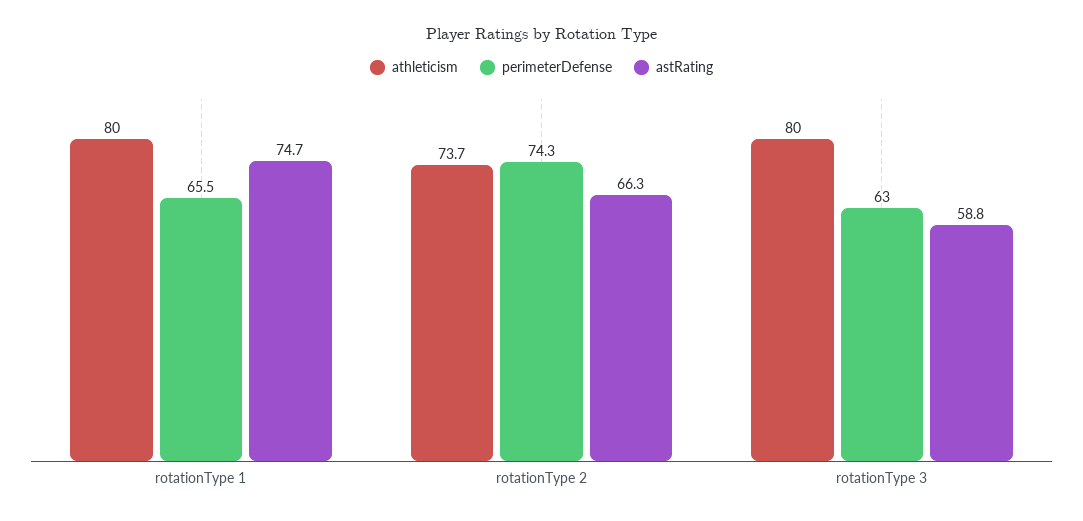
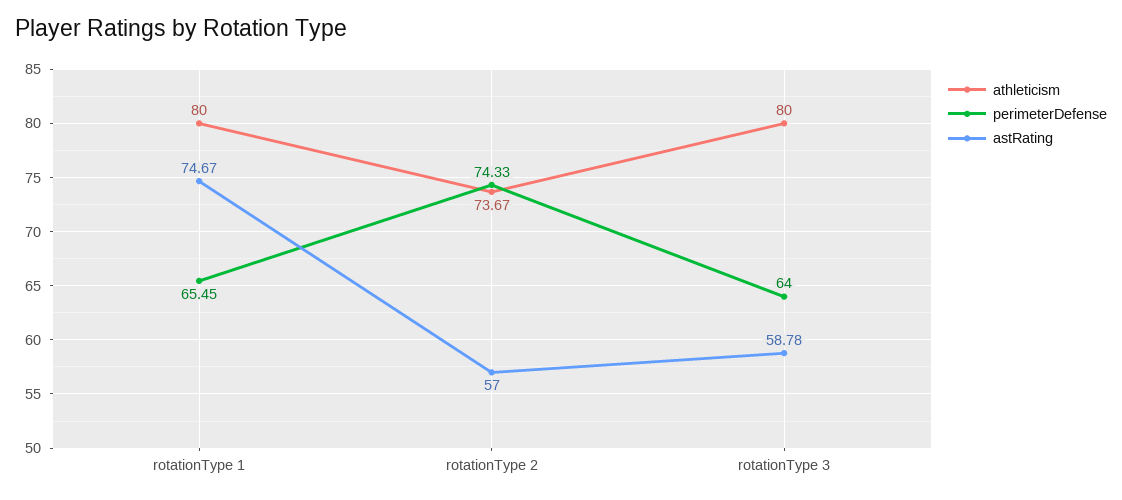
astRating, rotationType 2: 66.3 -> 57
perimeterDefense, rotationType 3: 63 -> 64

